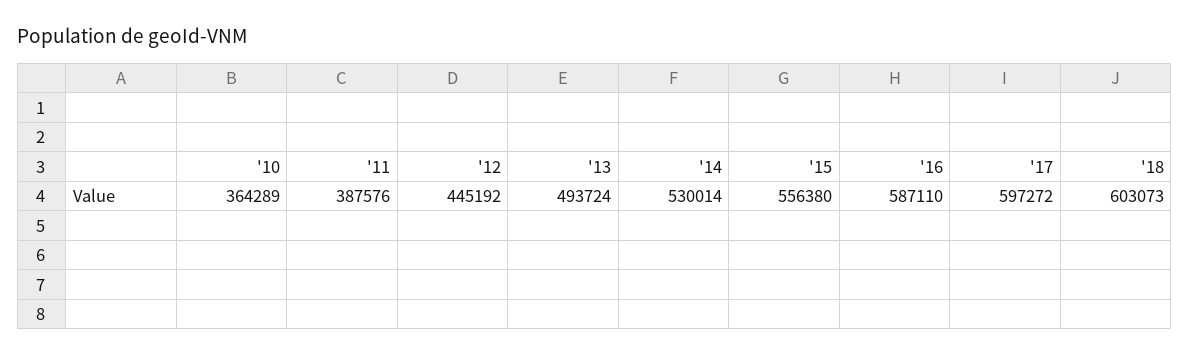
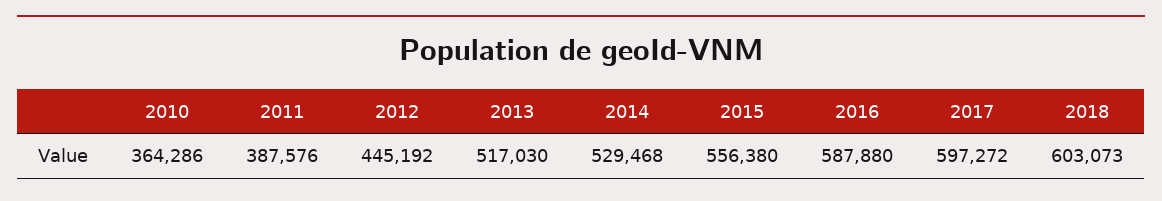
'10: 364289 -> 364286
'13: 493724 -> 517030
'14: 530014 -> 529468
'16: 587110 -> 587880

